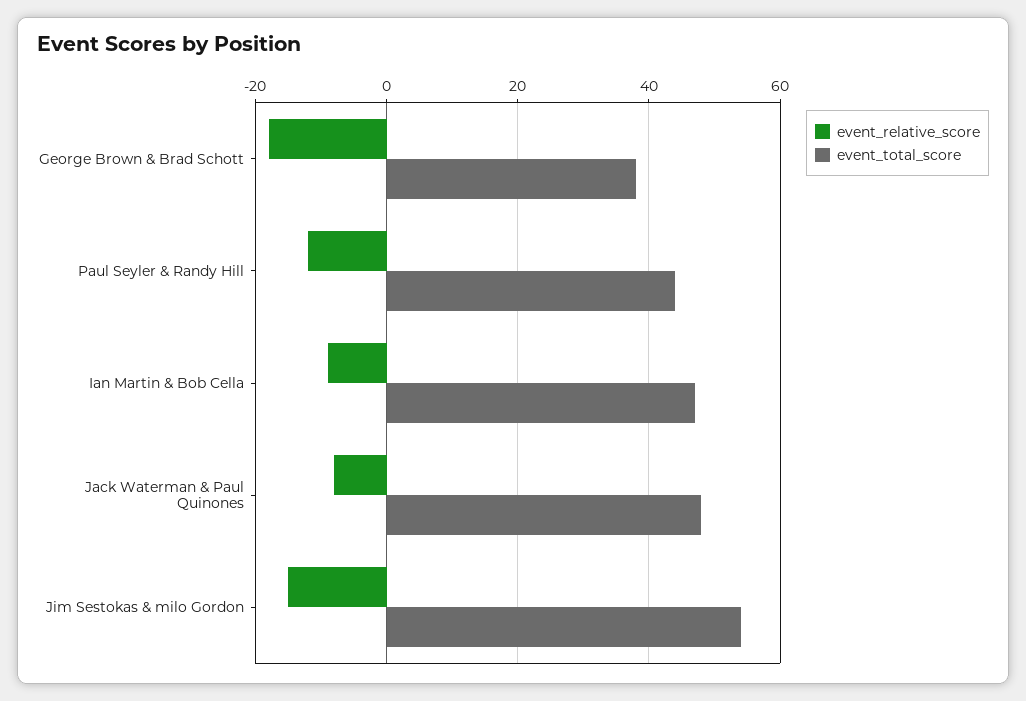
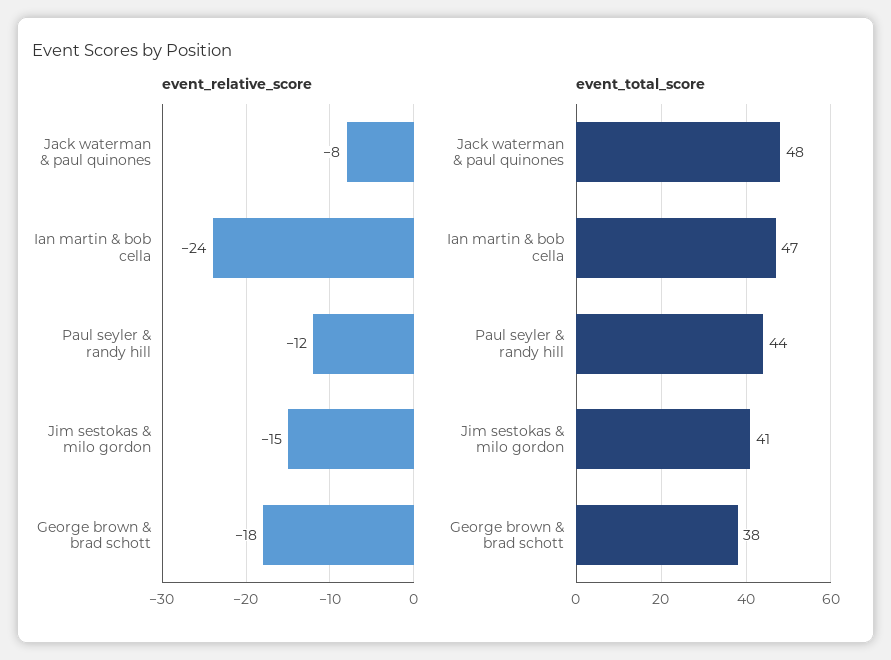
event_relative_score, Ian Martin & Bob Cella: -10 -> -24
event_total_score, Jim Sestokas & milo Gordon: 55 -> 41

